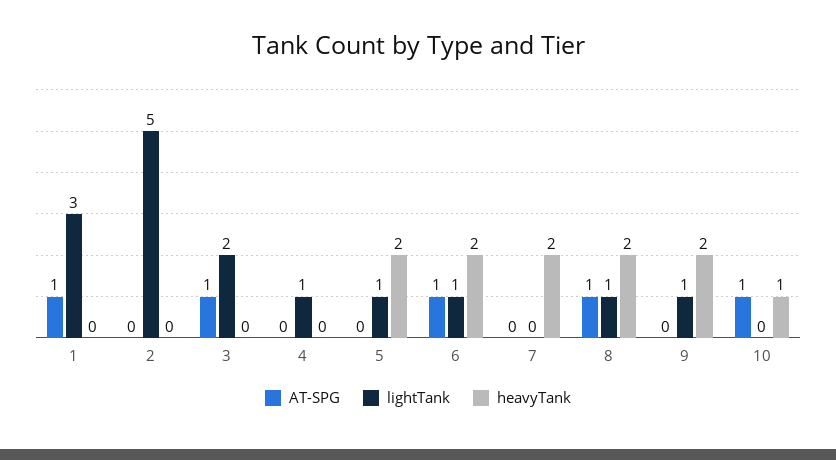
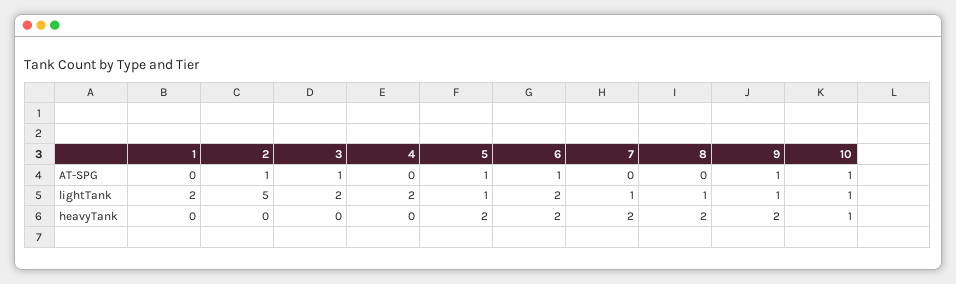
AT-SPG, 1: 1 -> 0
lightTank, 1: 3 -> 2
AT-SPG, 2: 0 -> 1
lightTank, 4: 1 -> 2
AT-SPG, 5: 0 -> 1
lightTank, 6: 1 -> 2
lightTank, 7: 0 -> 1
AT-SPG, 8: 1 -> 0
AT-SPG, 9: 0 -> 1
lightTank, 10: 0 -> 1

